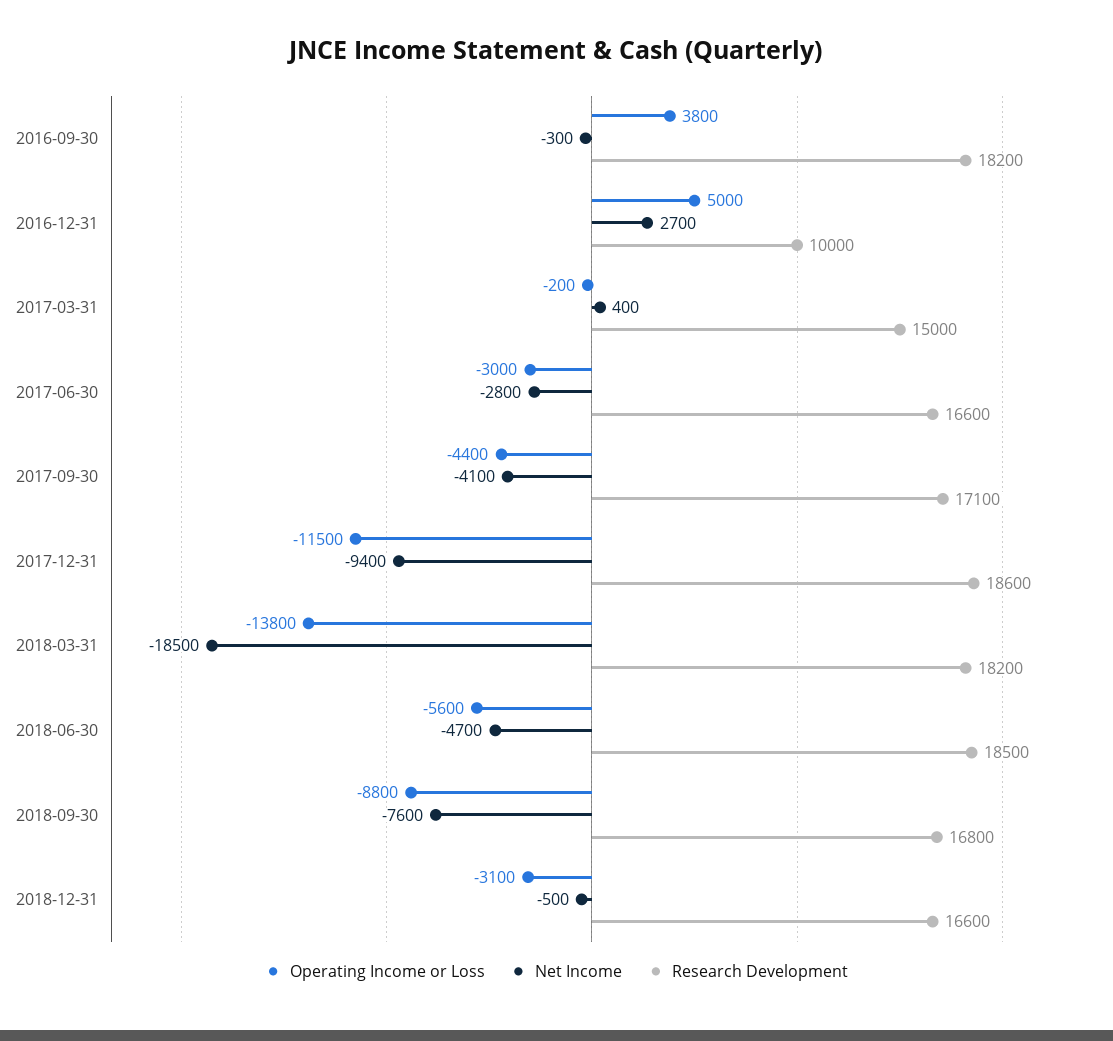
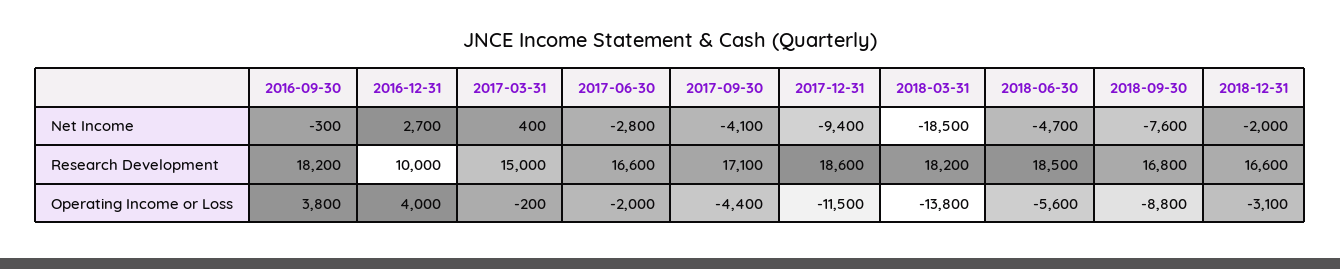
Operating Income or Loss, 2016-12-31: 5000 -> 4000
Operating Income or Loss, 2017-06-30: -3000 -> -2000
Net Income, 2018-12-31: -500 -> -2000

